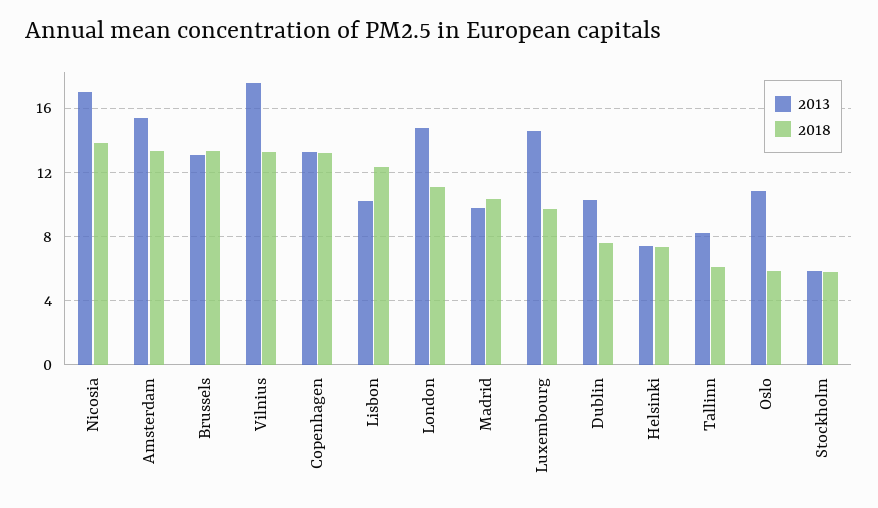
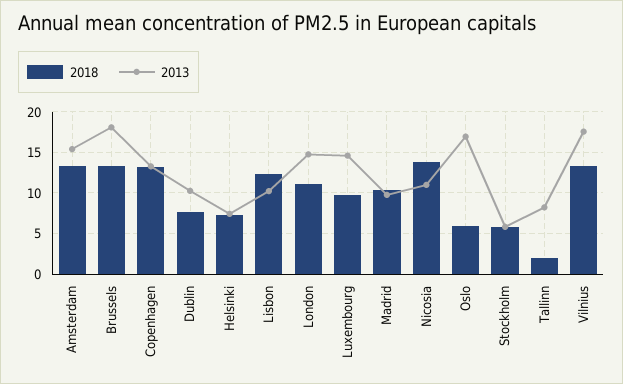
2013, Nicosia: 17 -> 11
2013, Brussels: 13 -> 18
2018, Tallinn: 6 -> 2
2013, Oslo: 11 -> 17

